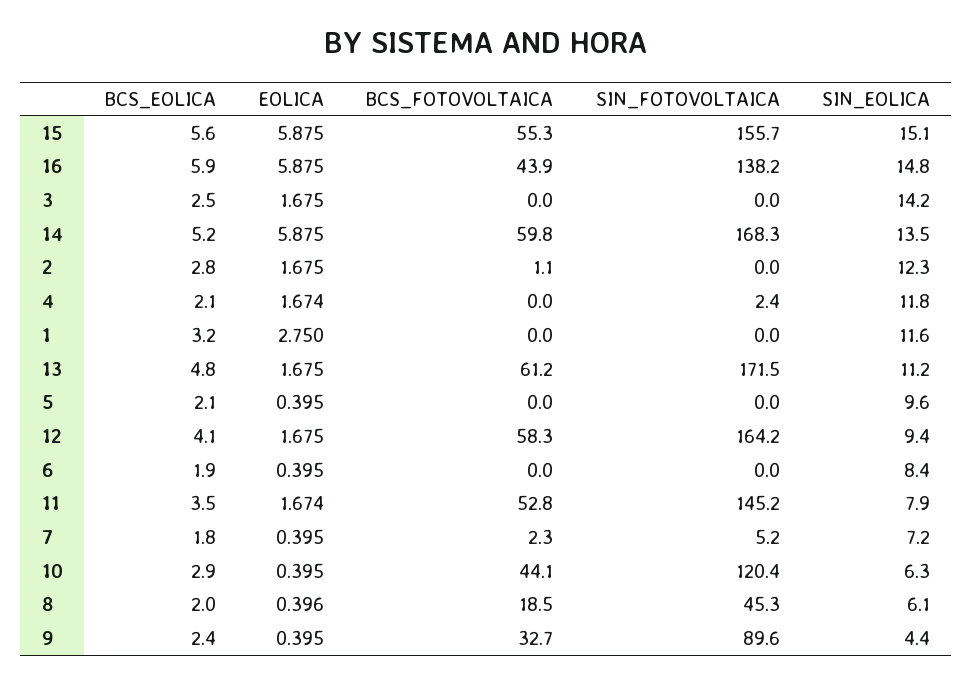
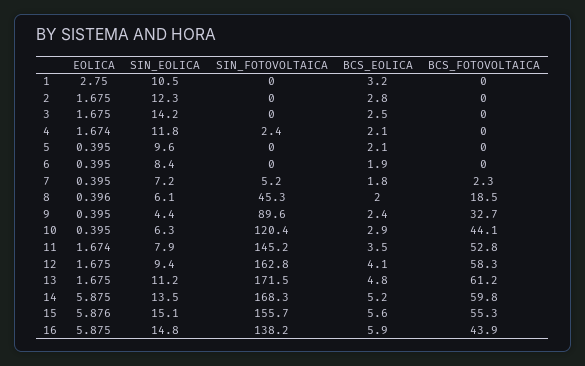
EOLICA, 15: 5.875 -> 5.876
BCS_FOTOVOLTAICA, 2: 1.1 -> 0
SIN_EOLICA, 1: 11.6 -> 10.5
SIN_FOTOVOLTAICA, 12: 164.2 -> 162.8

